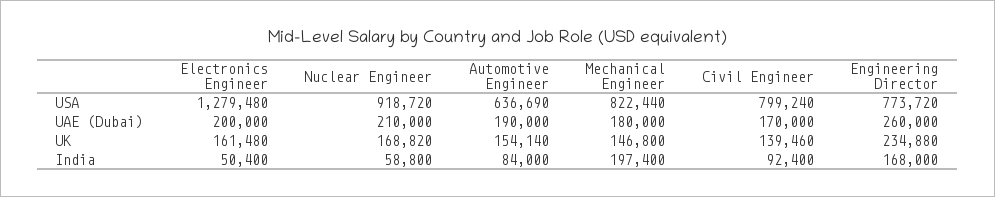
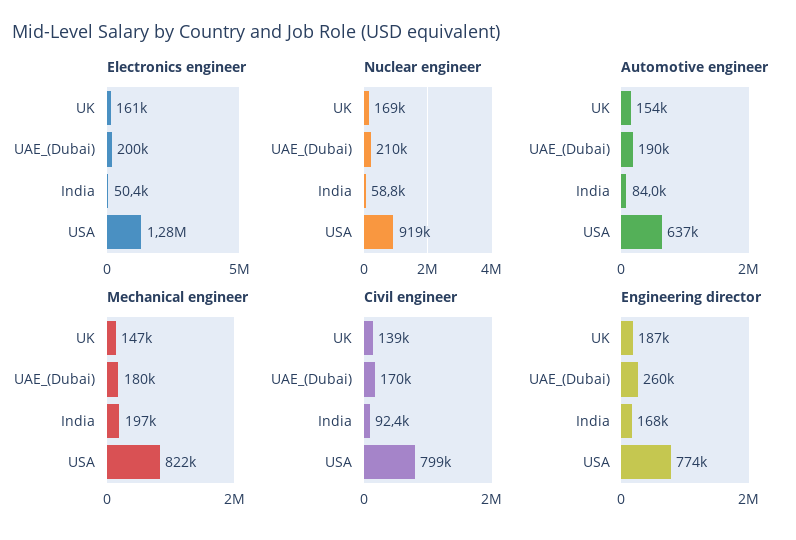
Engineering Director, UK: 234880 -> 187000

